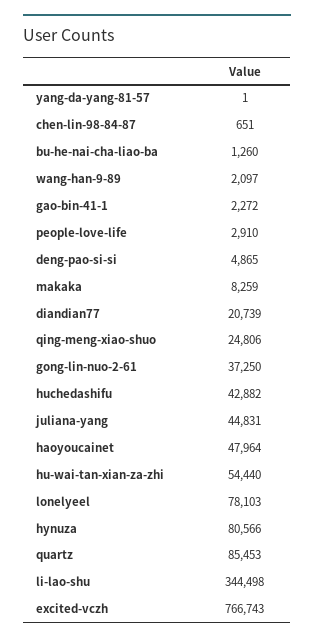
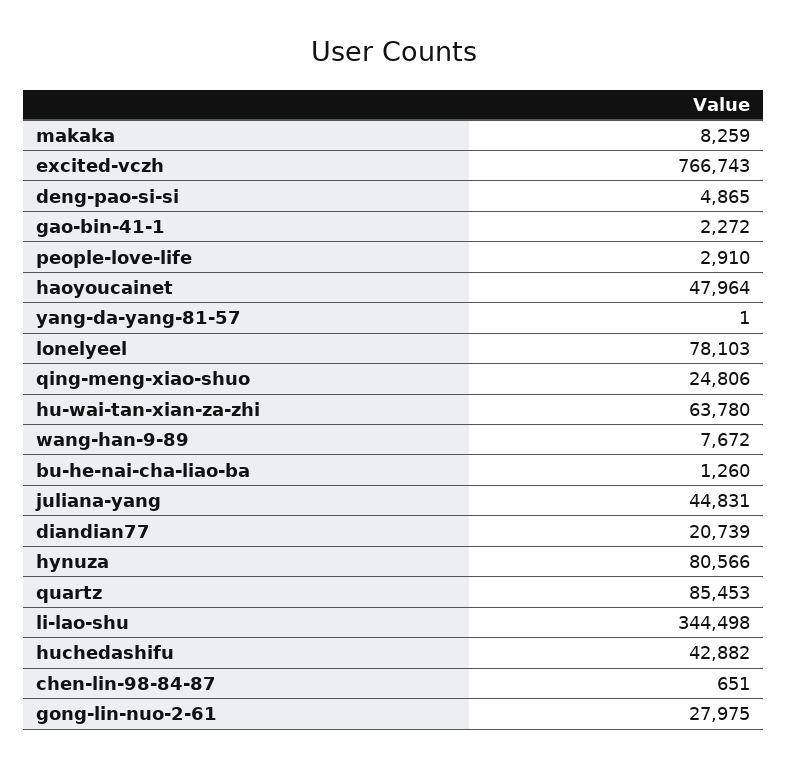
wang-han-9-89: 2097 -> 7672
gong-lin-nuo-2-61: 37250 -> 27975
hu-wai-tan-xian-za-zhi: 54440 -> 63780

